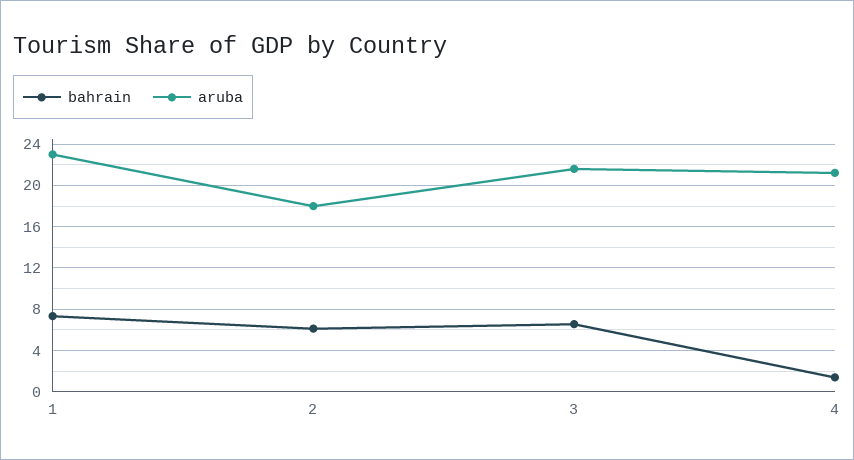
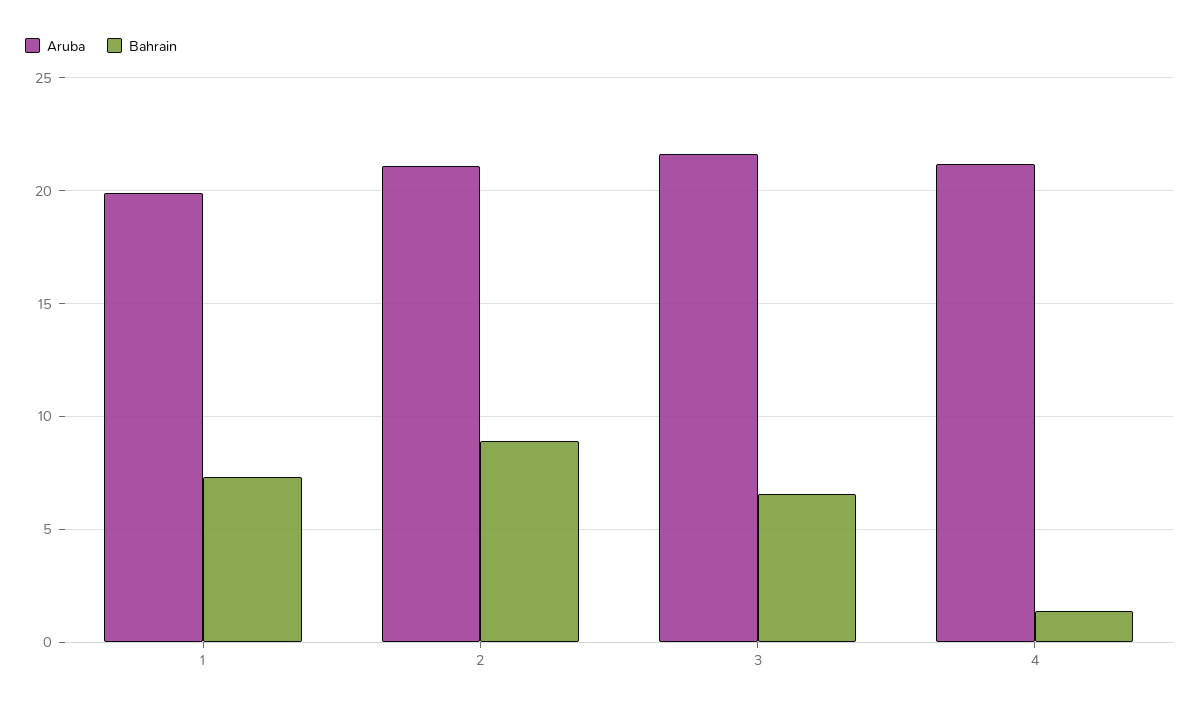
aruba, 1: 23 -> 20
bahrain, 2: 6 -> 9
aruba, 2: 18 -> 21

